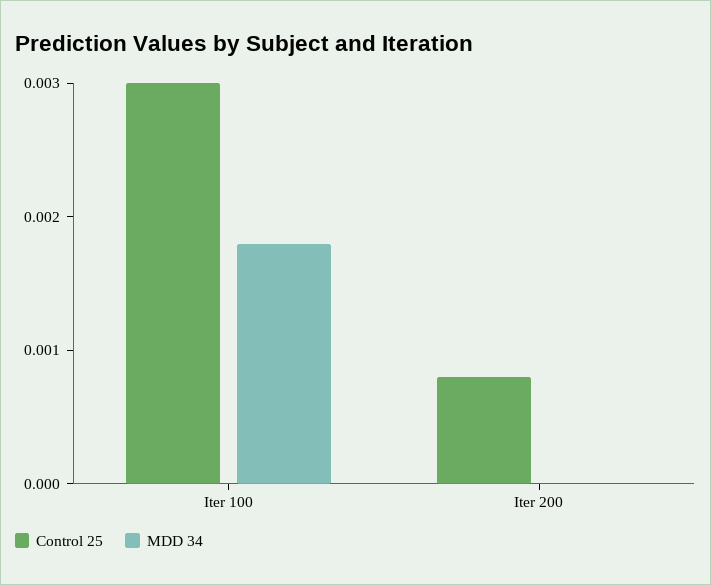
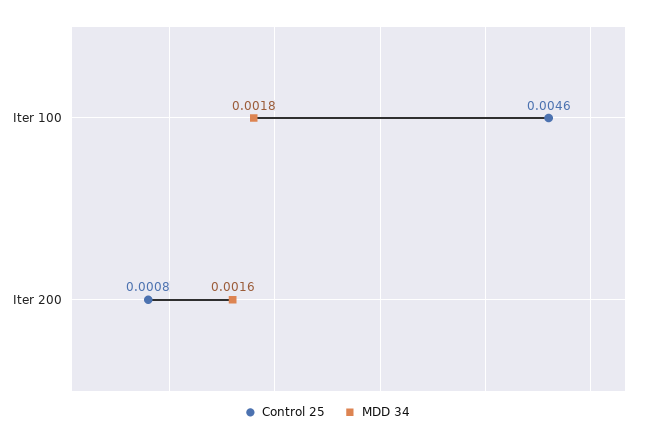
Control 25, Iter 100: 0.003 -> 0.0046
MDD 34, Iter 200: 0 -> 0.0016

